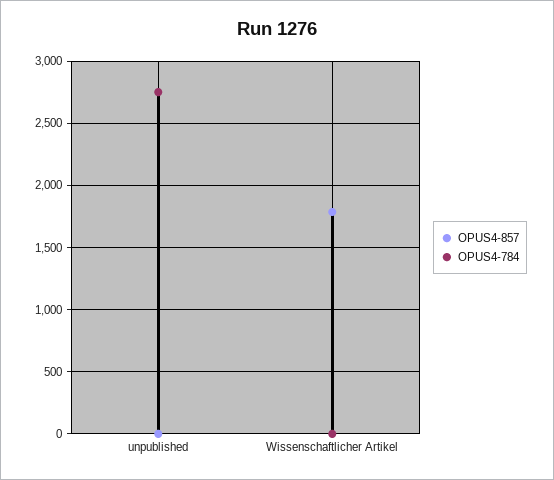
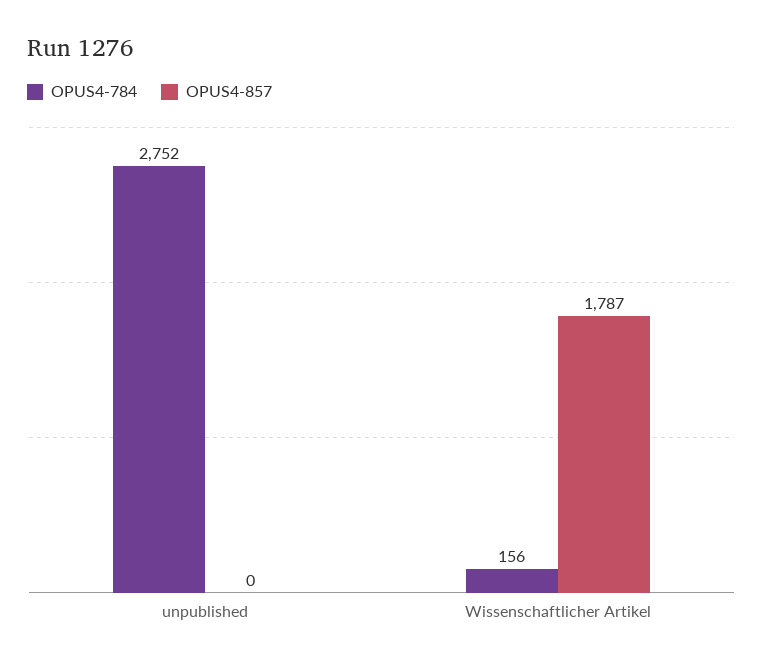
OPUS4-784, Wissenschaftlicher Artikel: 0 -> 156

